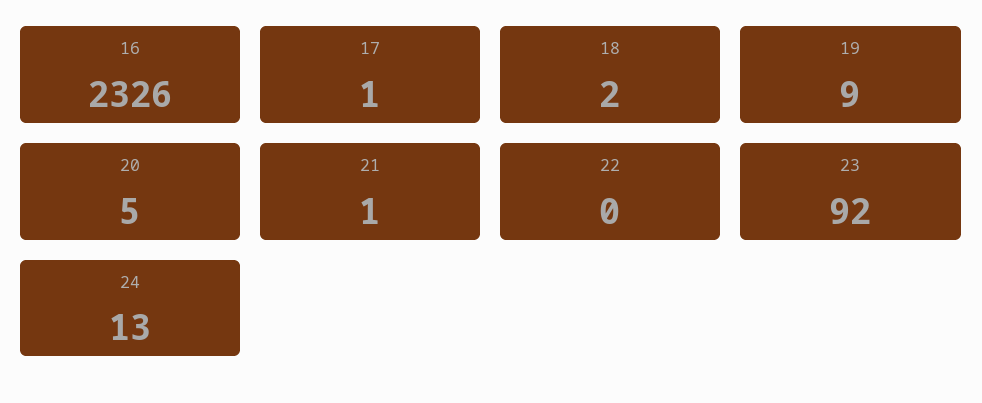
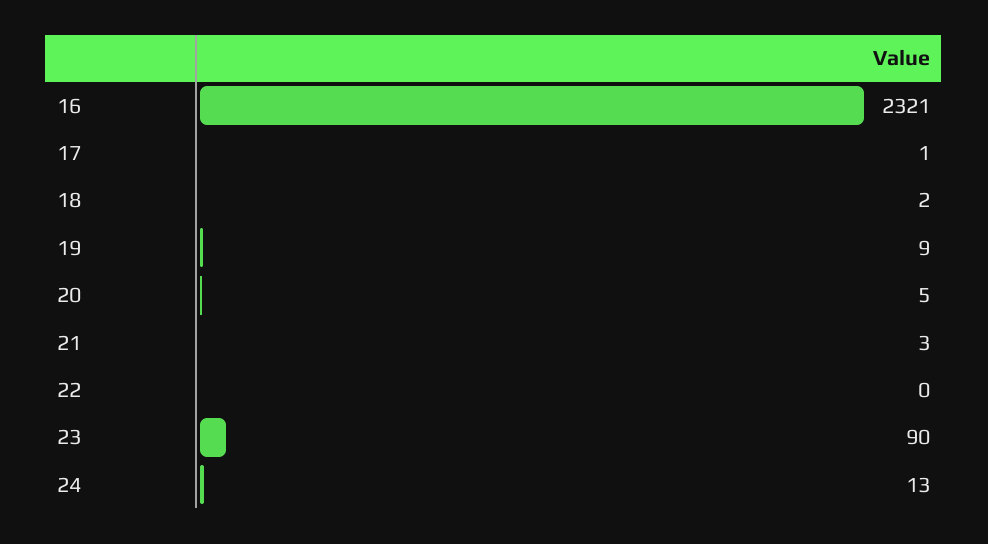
16: 2326 -> 2321
21: 1 -> 3
23: 92 -> 90

